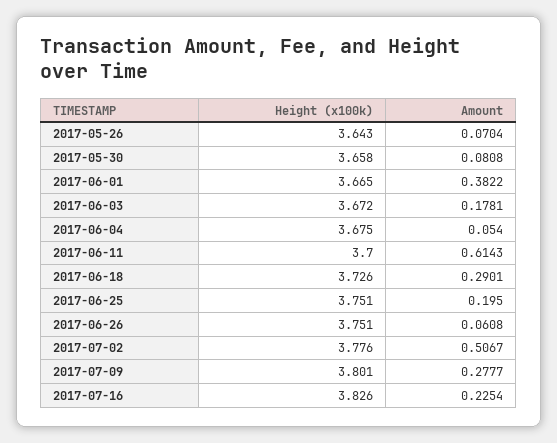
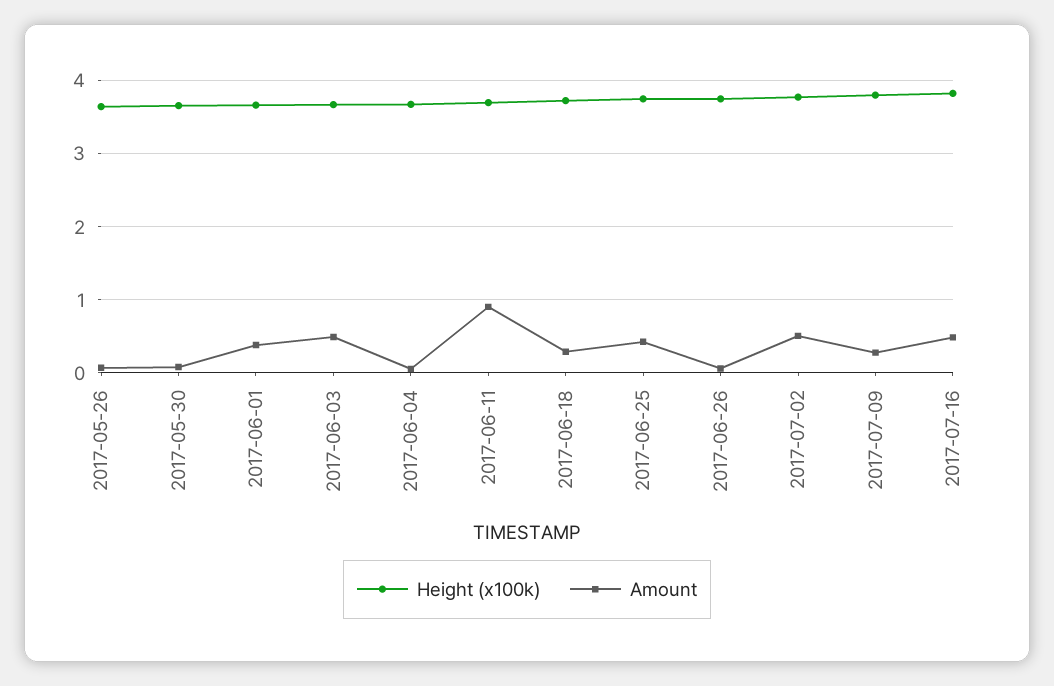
Amount, 2017-06-03: 0.1781 -> 0.5
Amount, 2017-06-11: 0.6143 -> 0.9
Amount, 2017-06-25: 0.195 -> 0.4
Amount, 2017-07-16: 0.2254 -> 0.5

